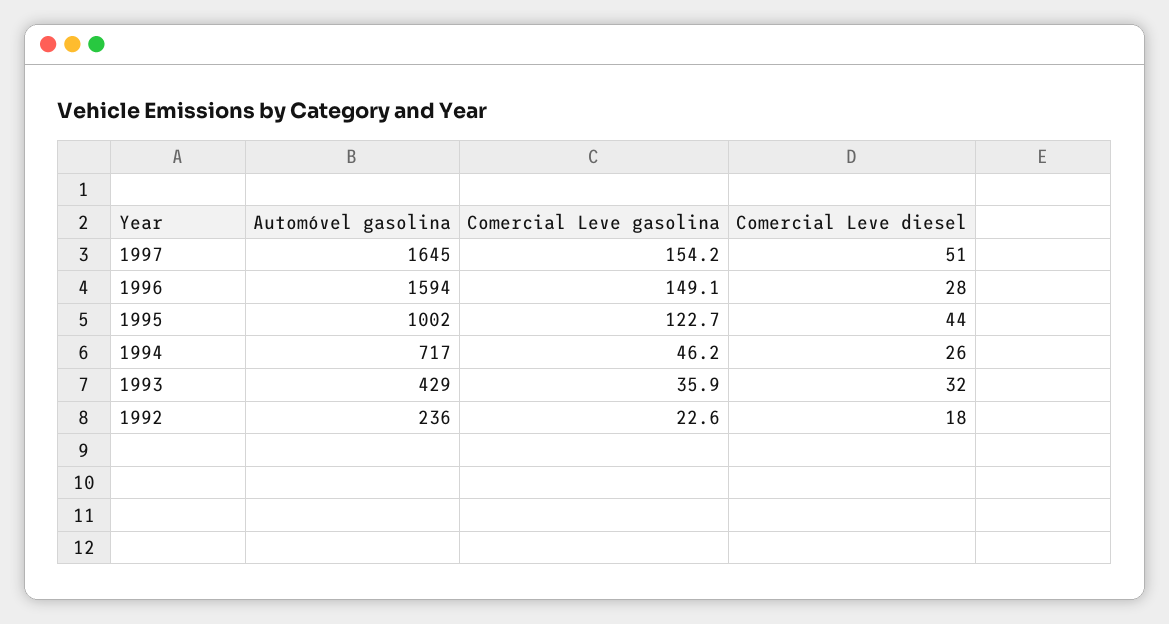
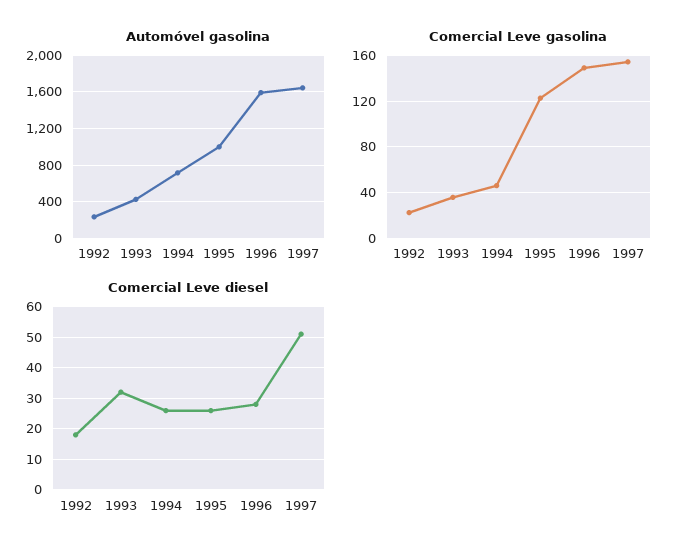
Comercial Leve diesel, 1995: 44 -> 25

